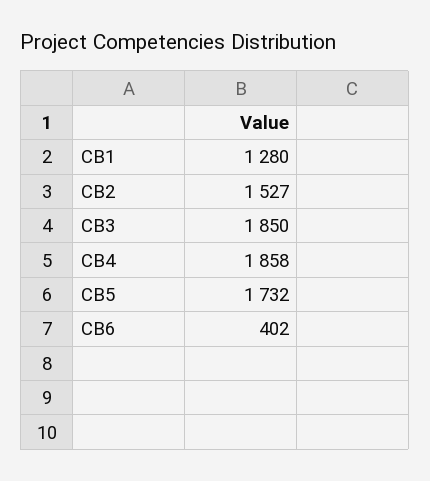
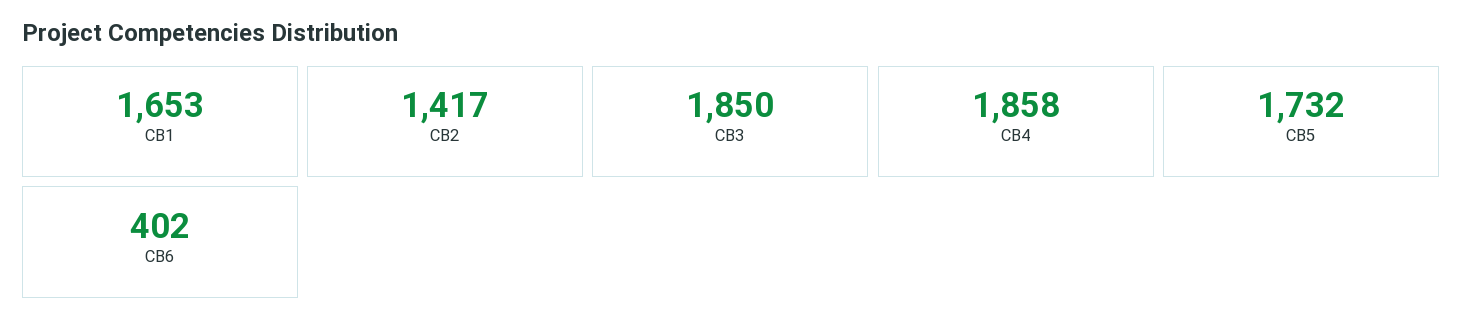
CB1: 1280 -> 1653
CB2: 1527 -> 1417

